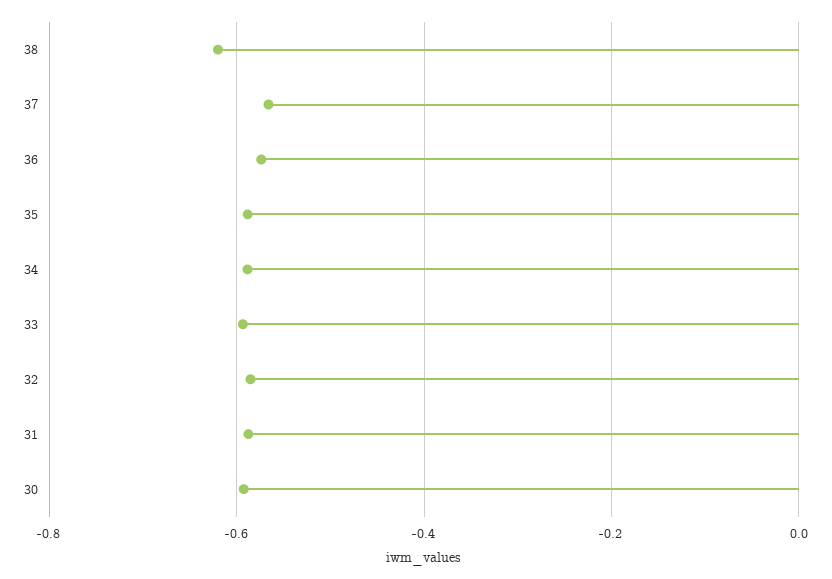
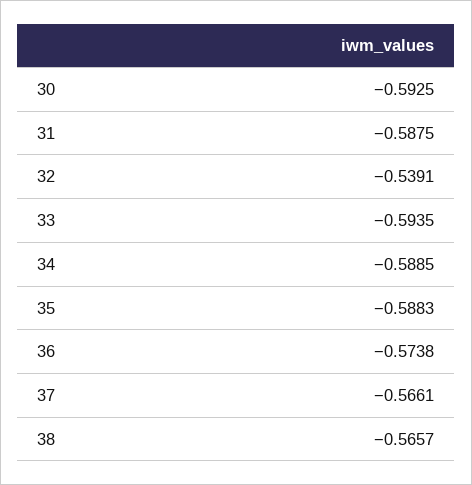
38: -0.62 -> -0.5657
32: -0.58 -> -0.5391

